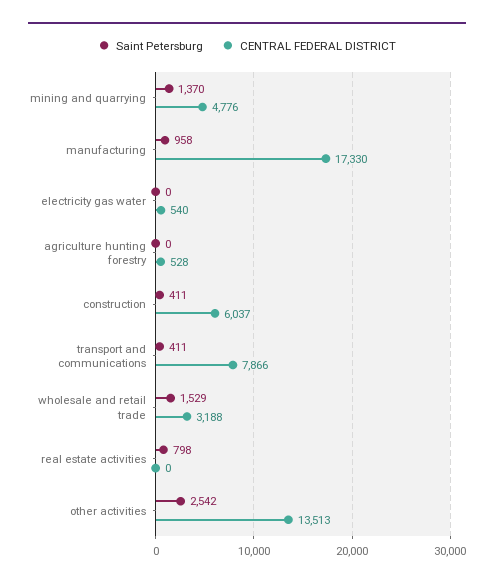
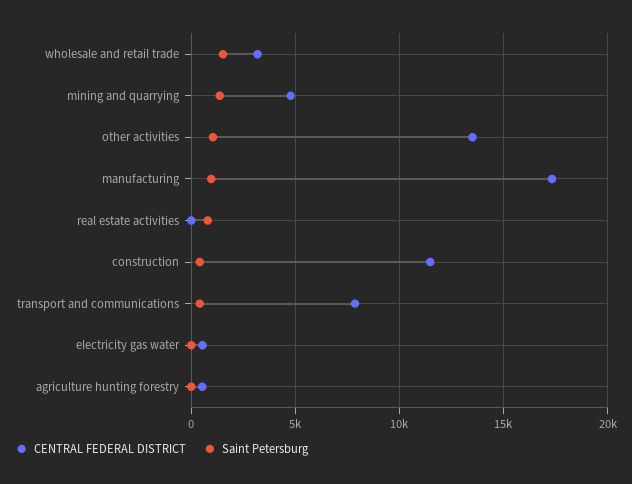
CENTRAL FEDERAL DISTRICT, construction: 6037 -> 11500
Saint Petersburg, other activities: 2542 -> 1000

